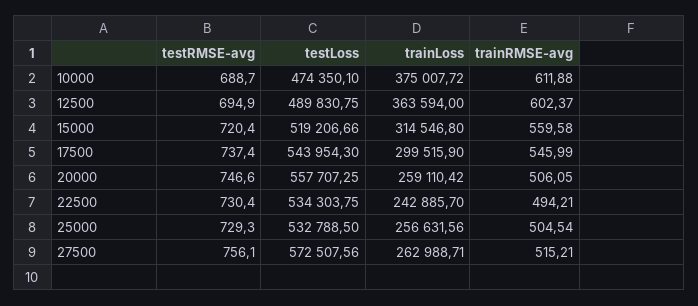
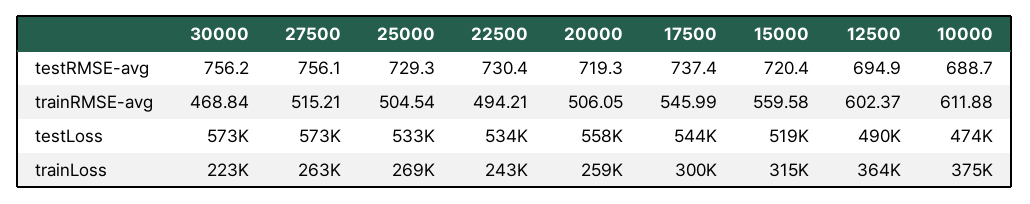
testRMSE-avg, 20000: 746.6 -> 719.3
trainLoss, 25000: 256631.56 -> 269000
testRMSE-avg, 30000: none -> 756.2
trainRMSE-avg, 30000: none -> 468.84
testLoss, 30000: none -> 573000
trainLoss, 30000: none -> 223000

